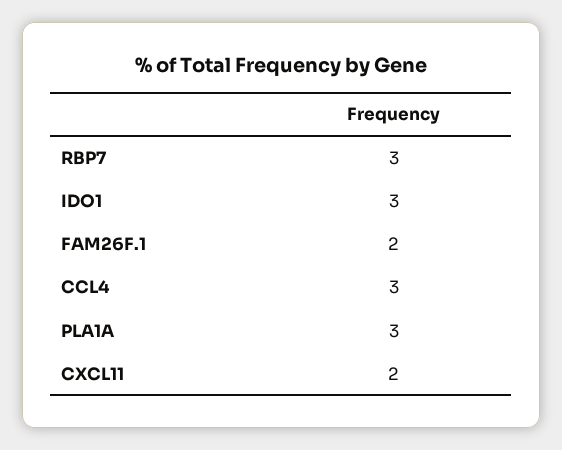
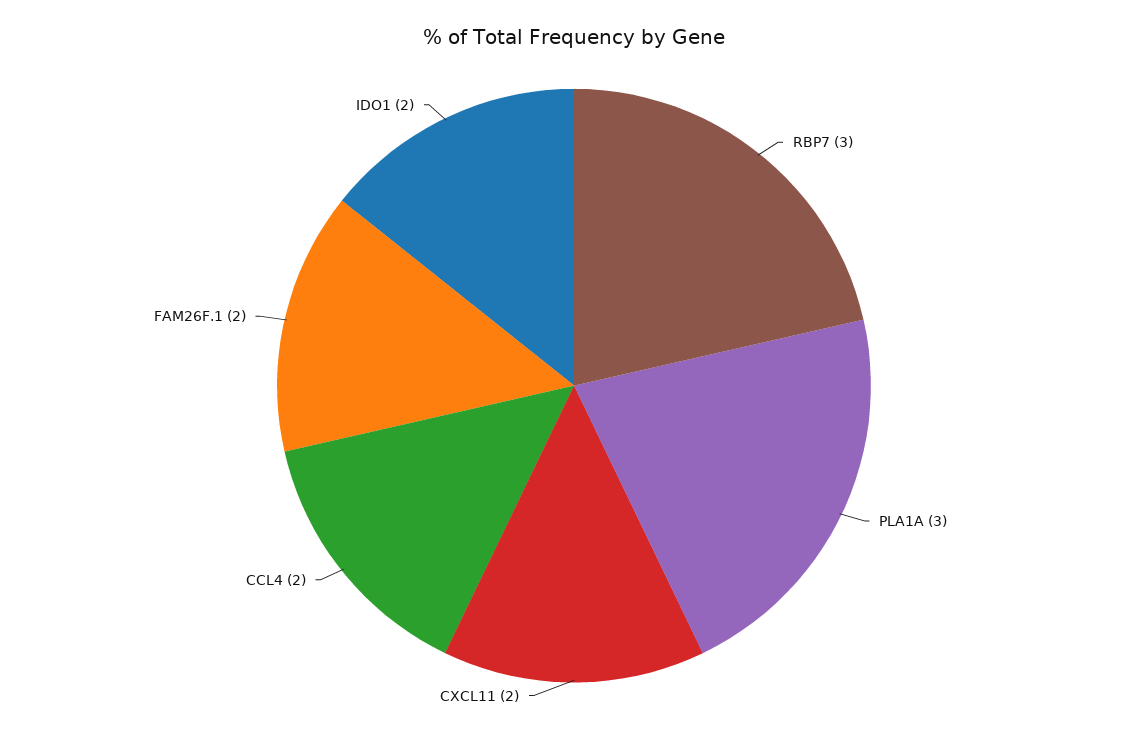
IDO1: 3 -> 2
CCL4: 3 -> 2

